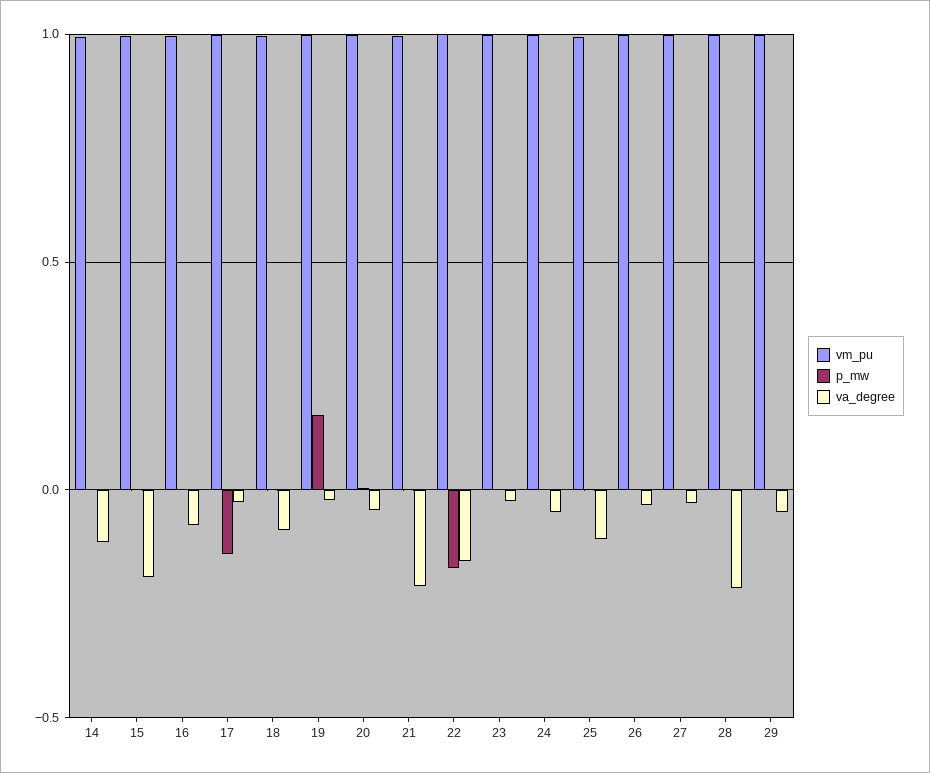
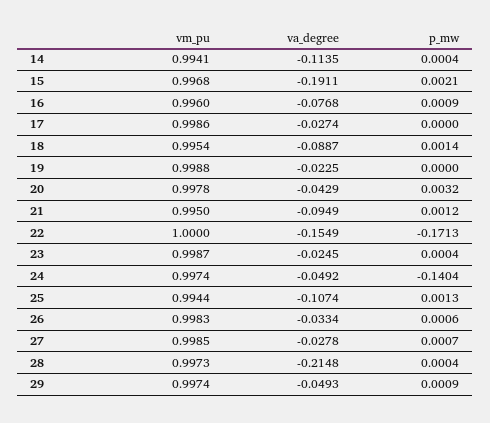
p_mw, 17: -0.15 -> 0
p_mw, 19: 0.15 -> 0
va_degree, 21: -0.2 -> -0.0949
p_mw, 24: 0 -> -0.1404

